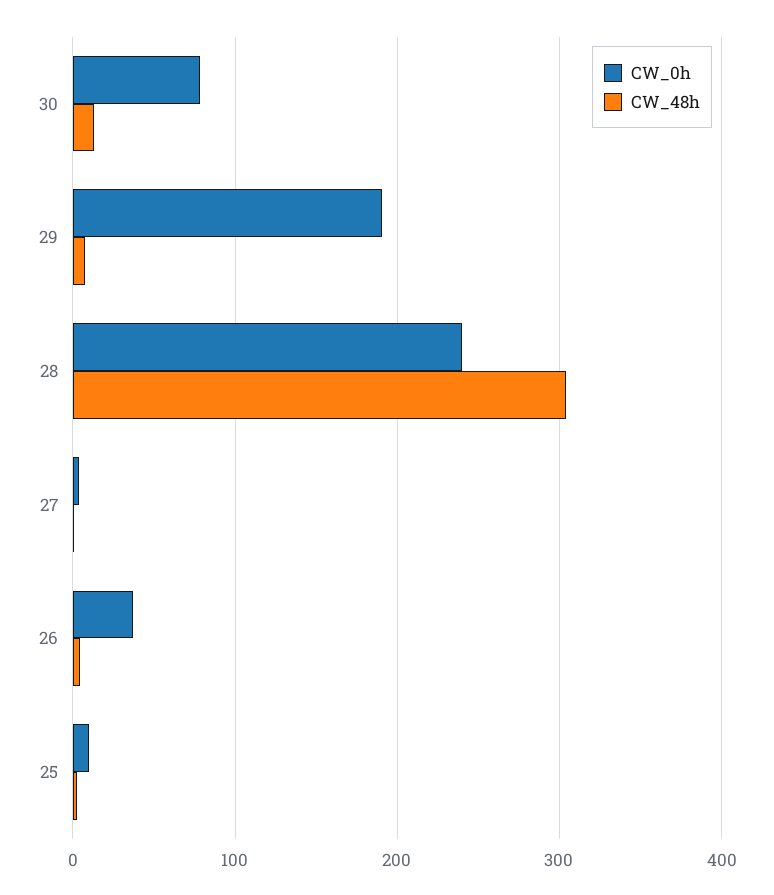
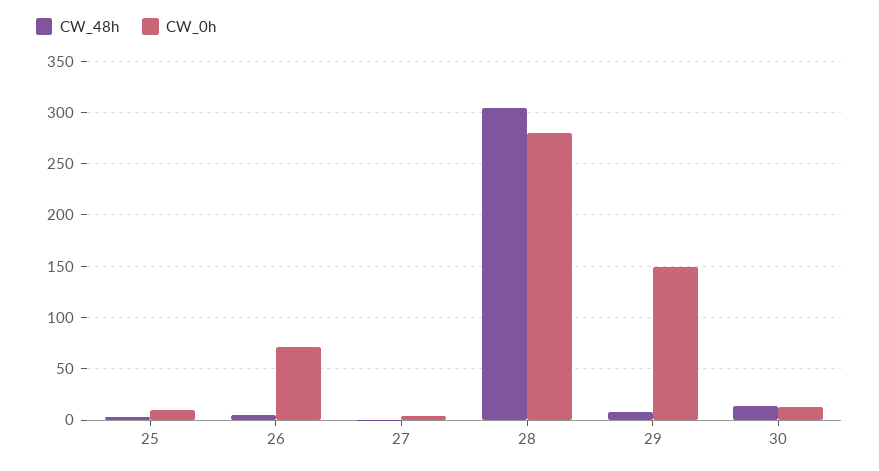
CW_0h, 30: 80 -> 10
CW_0h, 29: 190 -> 150
CW_0h, 28: 240 -> 280
CW_0h, 26: 40 -> 70

